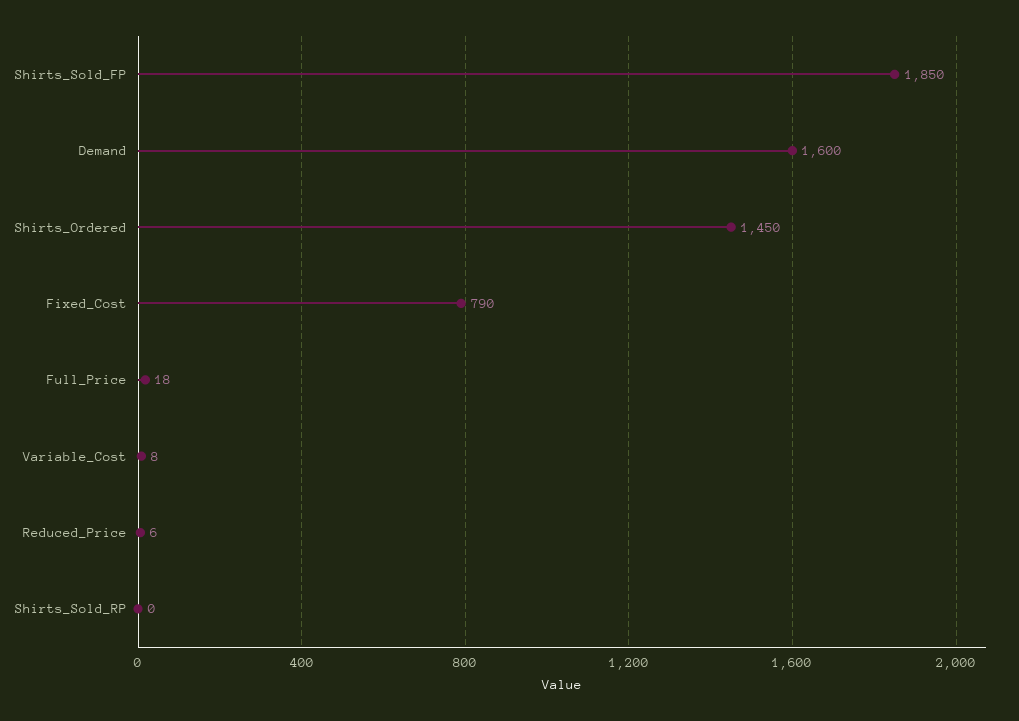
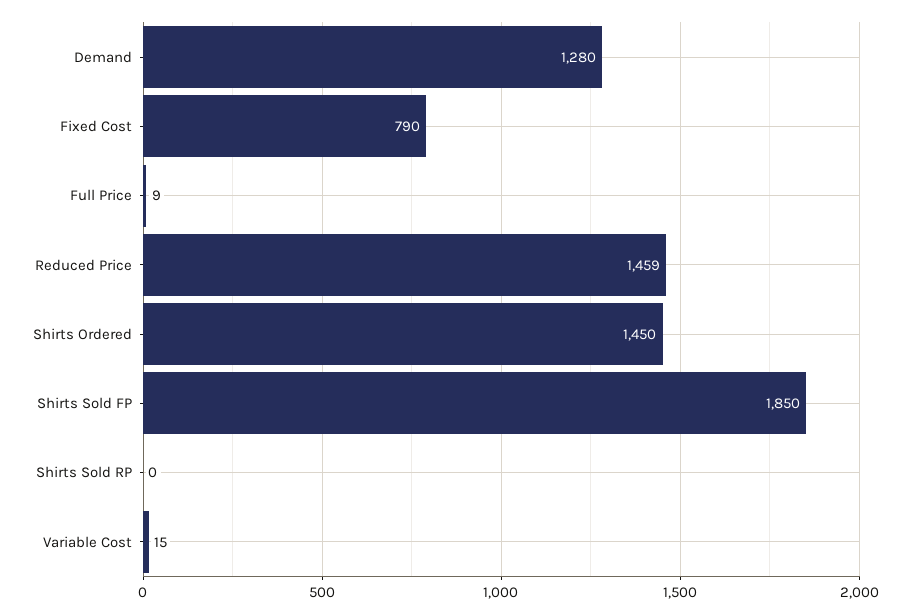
Demand: 1600 -> 1280
Full_Price: 18 -> 9
Variable_Cost: 8 -> 15
Reduced_Price: 6 -> 1459

